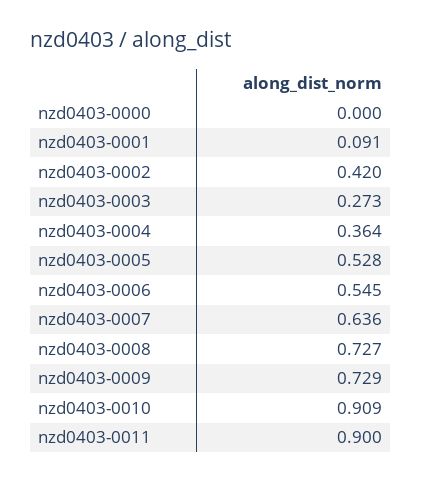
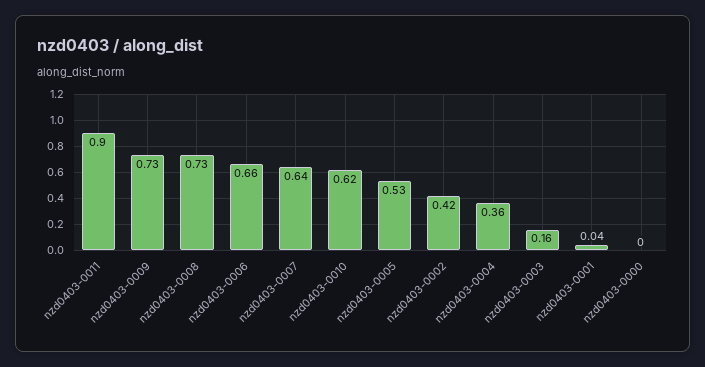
nzd0403-0001: 0.091 -> 0.04
nzd0403-0003: 0.273 -> 0.16
nzd0403-0006: 0.545 -> 0.66
nzd0403-0010: 0.909 -> 0.62

